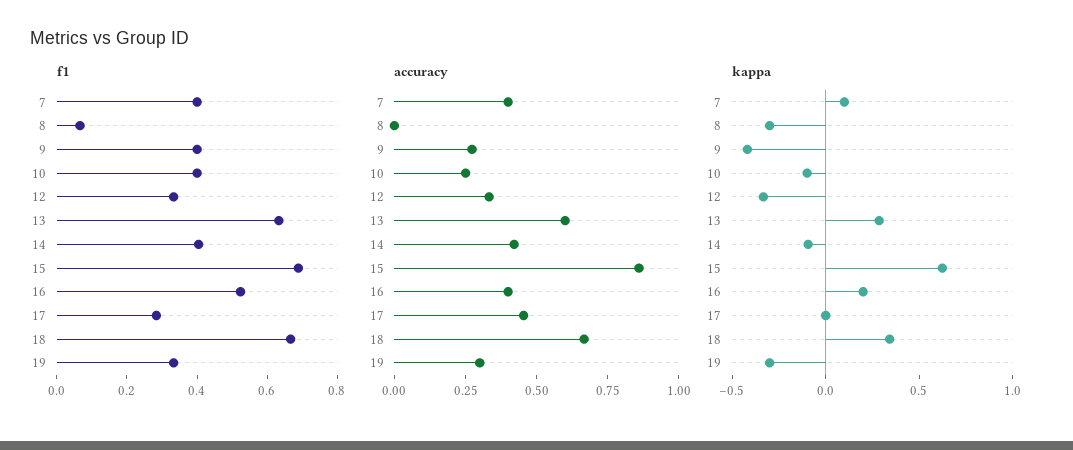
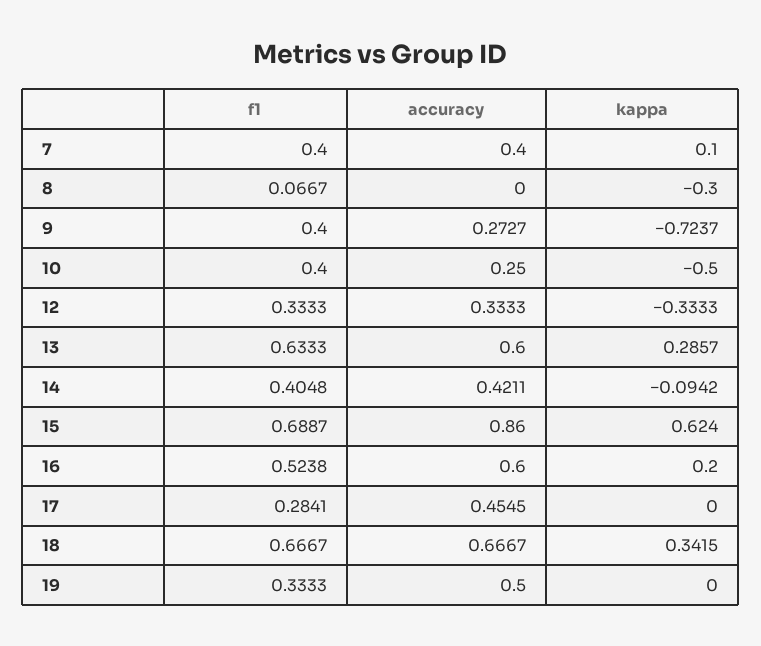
accuracy, 16: 0.4 -> 0.6
accuracy, 19: 0.3 -> 0.5
kappa, 9: -0.4 -> -0.7237
kappa, 10: -0.1 -> -0.5
kappa, 19: -0.3 -> 0

